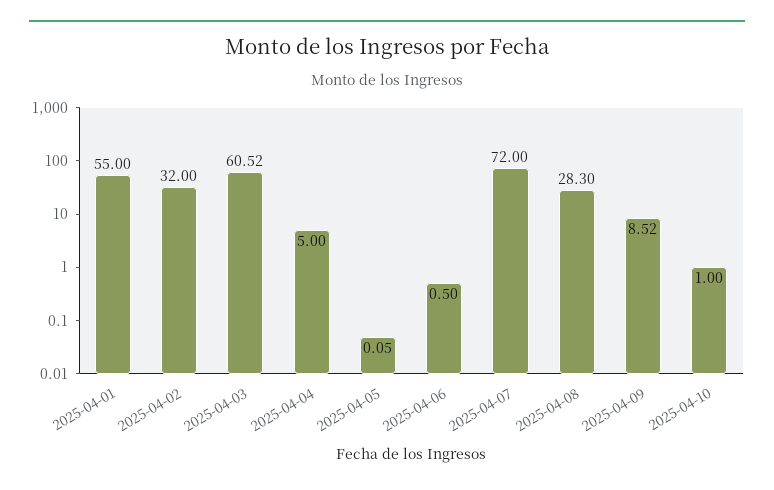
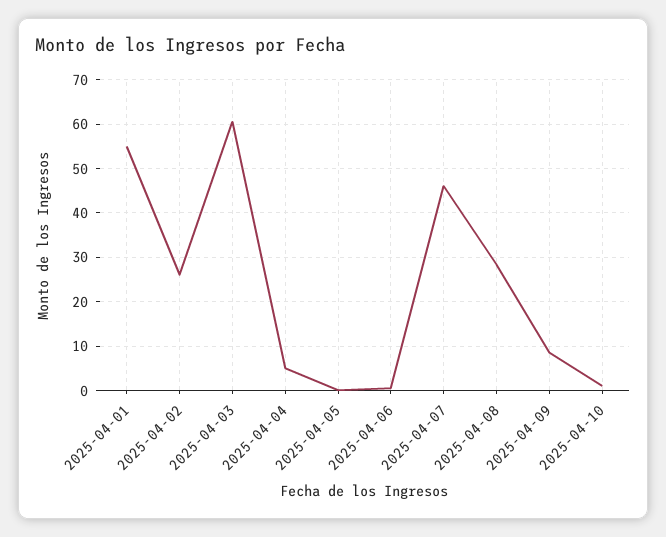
2025-04-02: 32 -> 26
2025-04-07: 72 -> 46

